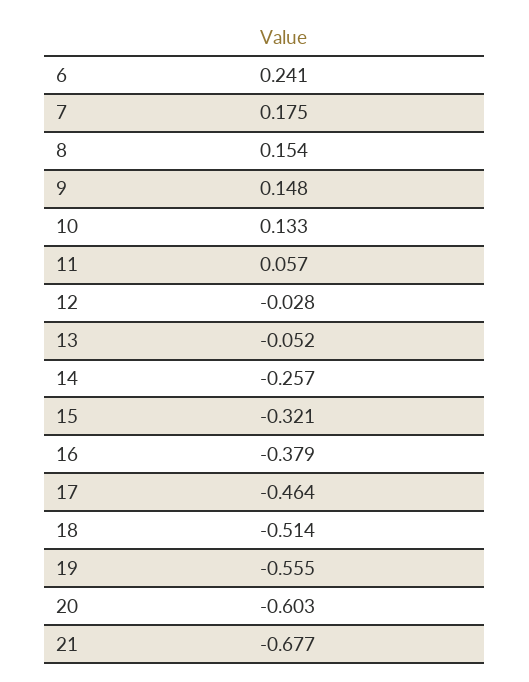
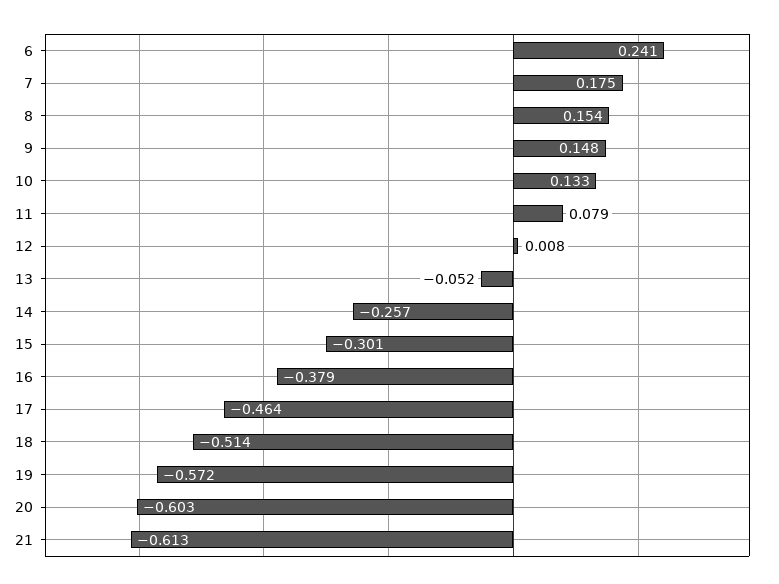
11: 0.057 -> 0.079
12: -0.028 -> 0.008
15: -0.321 -> -0.301
19: -0.555 -> -0.572
21: -0.677 -> -0.613

